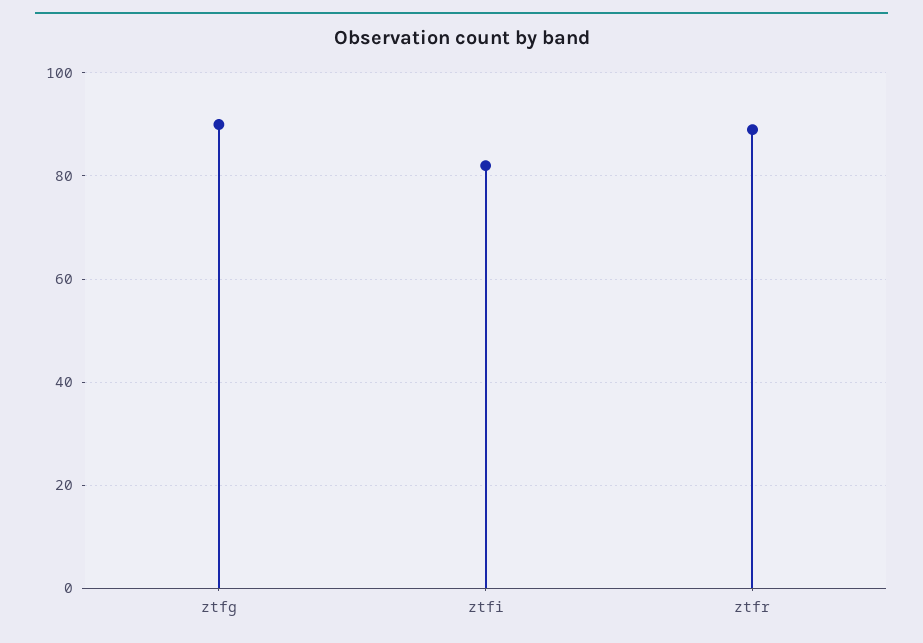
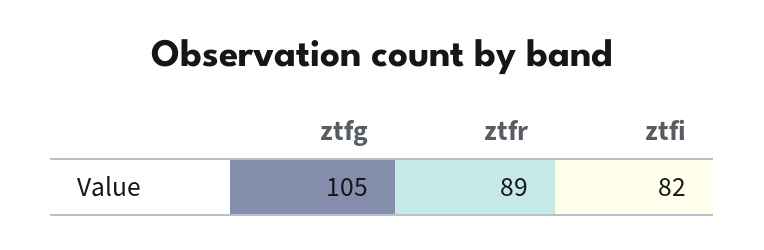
ztfg: 90 -> 105

